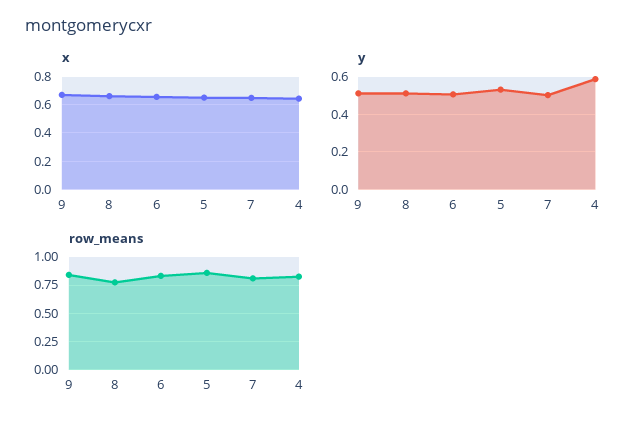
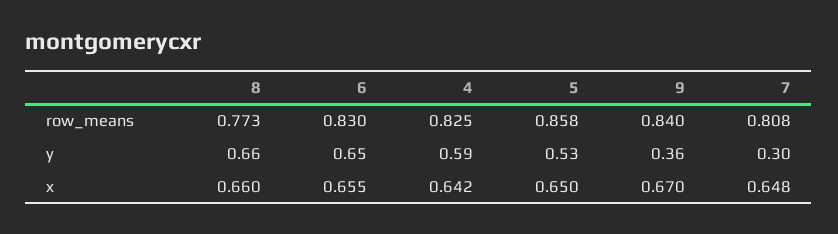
y, 9: 0.5 -> 0.36
y, 8: 0.5 -> 0.66
y, 6: 0.5 -> 0.65
y, 7: 0.5 -> 0.3

